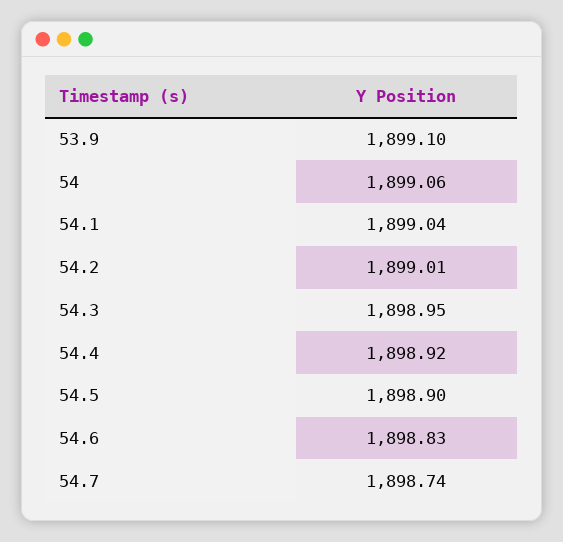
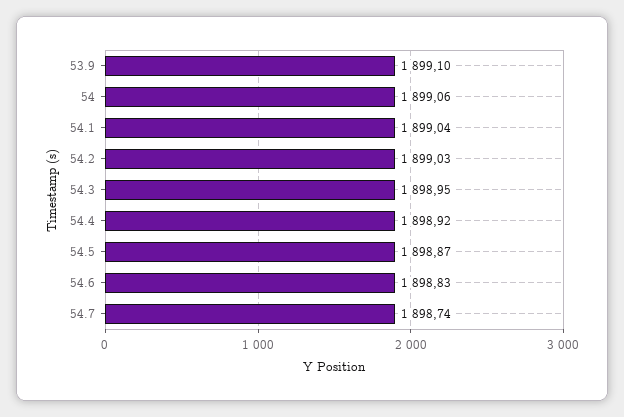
54.2: 1899.01 -> 1899.03
54.5: 1898.9 -> 1898.87

